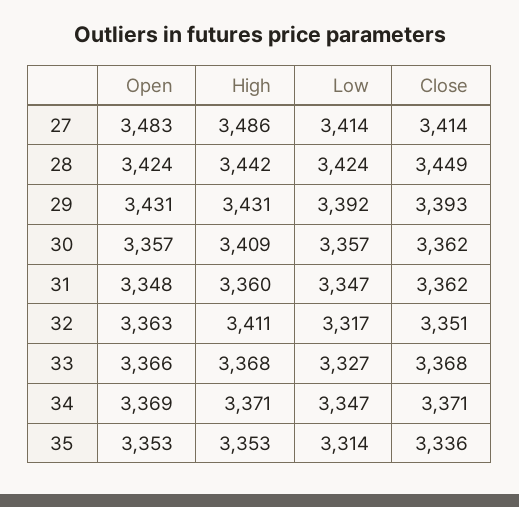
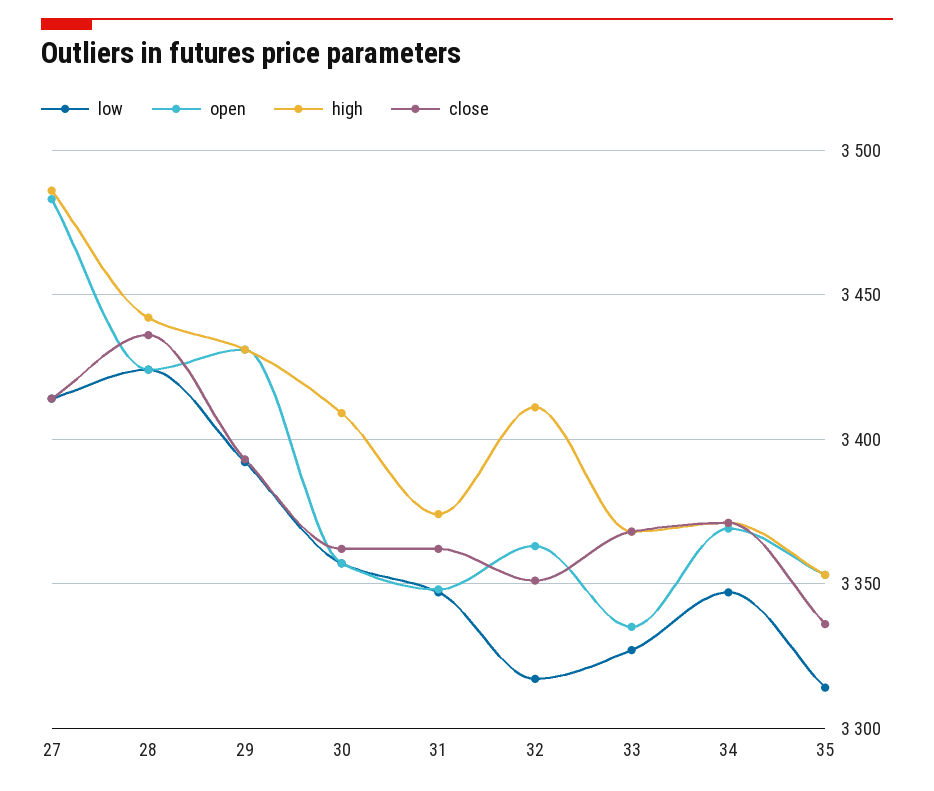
Close, 28: 3449 -> 3435
High, 31: 3360 -> 3375
Open, 33: 3366 -> 3335

